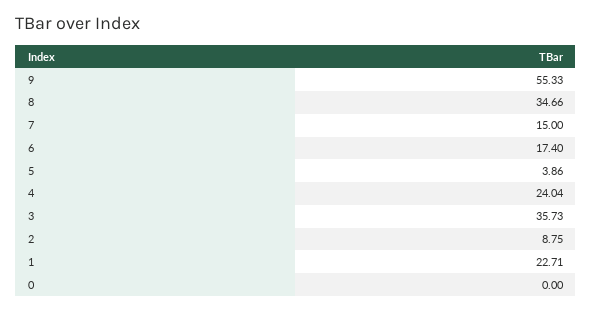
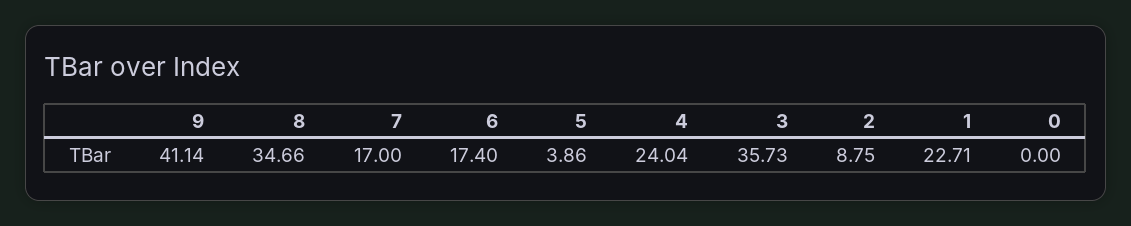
9: 55.33 -> 41.14
7: 15 -> 17

